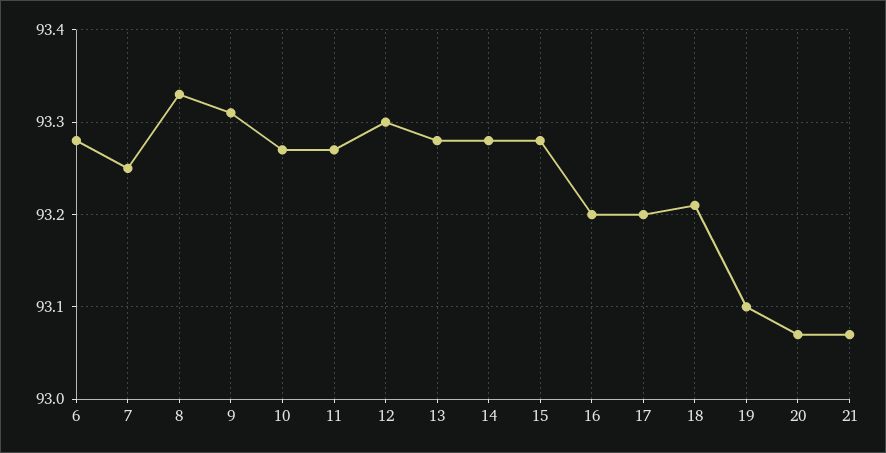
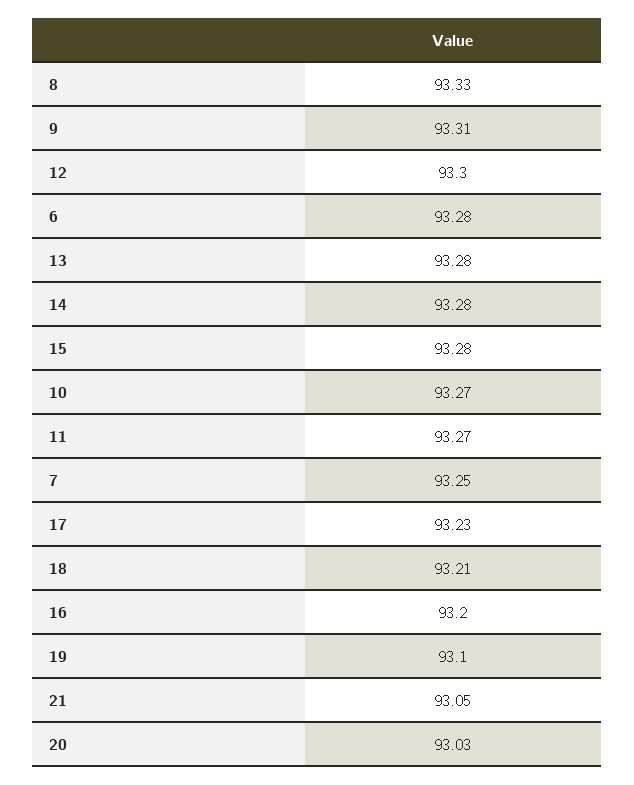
17: 93.2 -> 93.23
20: 93.07 -> 93.03
21: 93.07 -> 93.05

